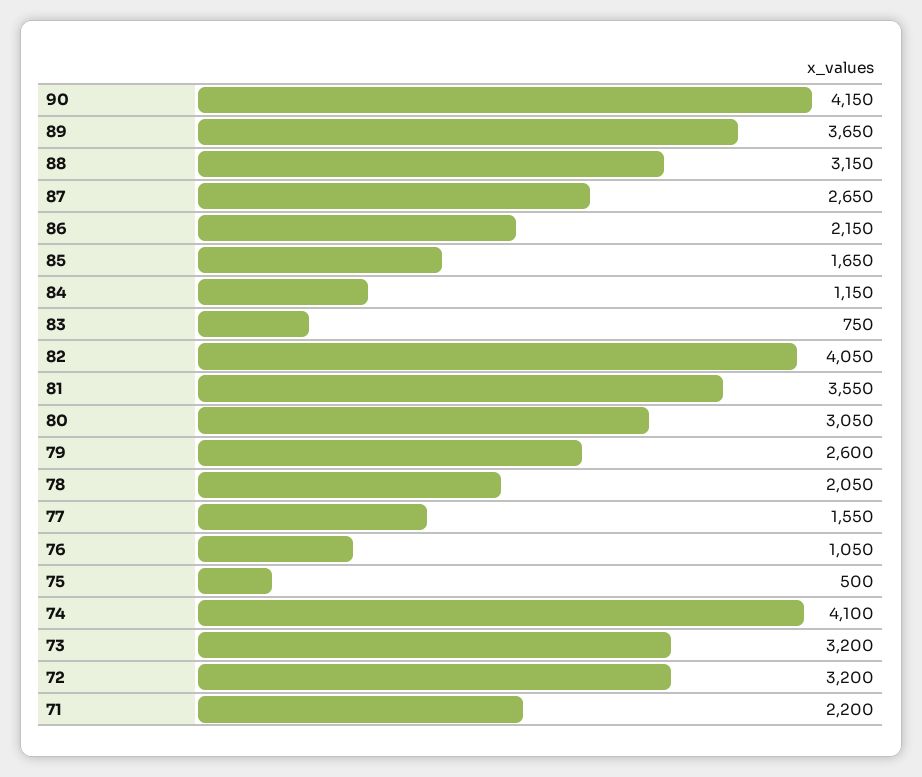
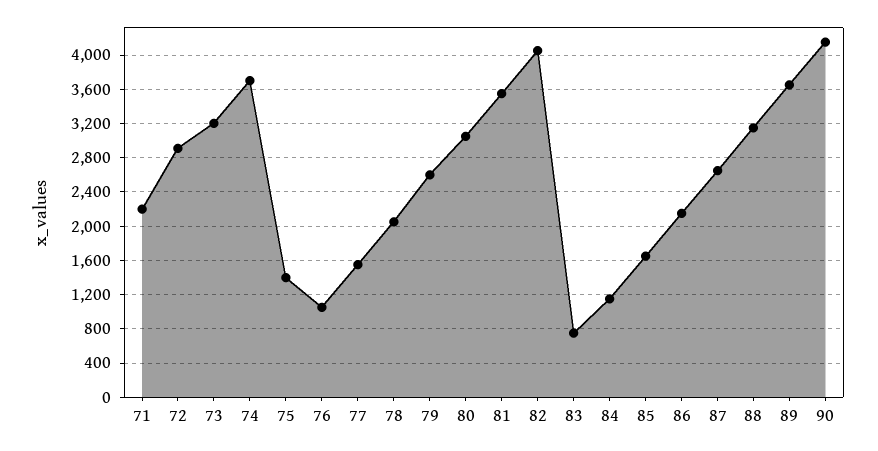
75: 500 -> 1400
74: 4100 -> 3700
72: 3200 -> 2900

